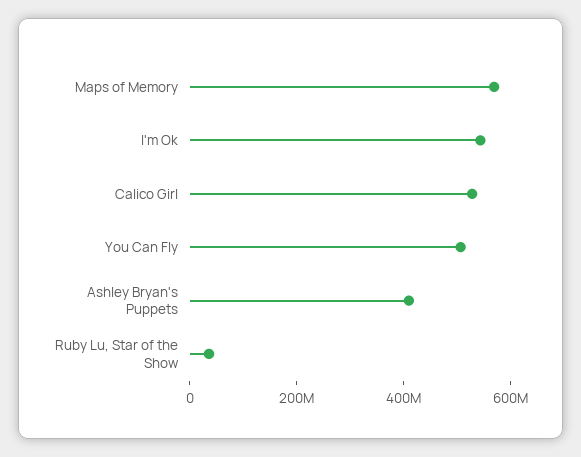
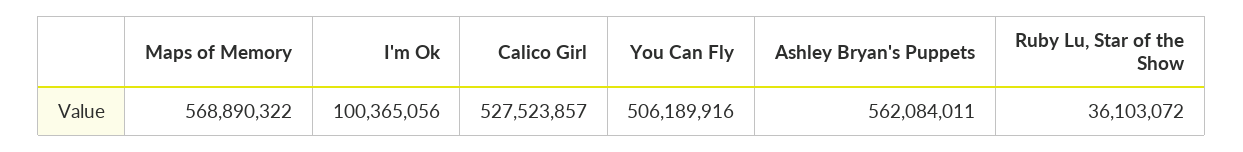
I'm Ok: 550000000 -> 100365056
Ashley Bryan's Puppets: 400000000 -> 562084011

